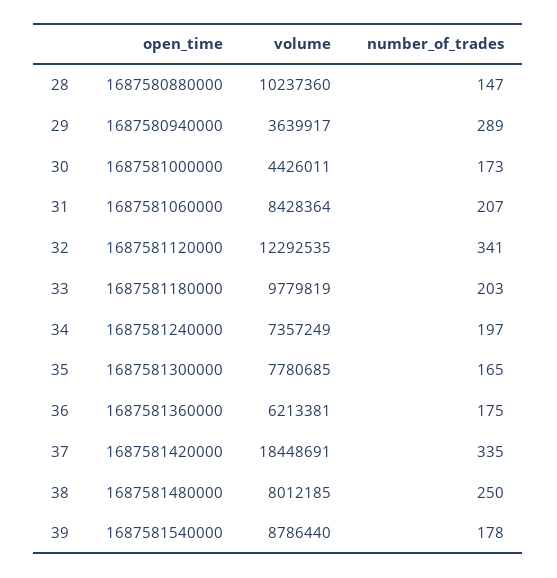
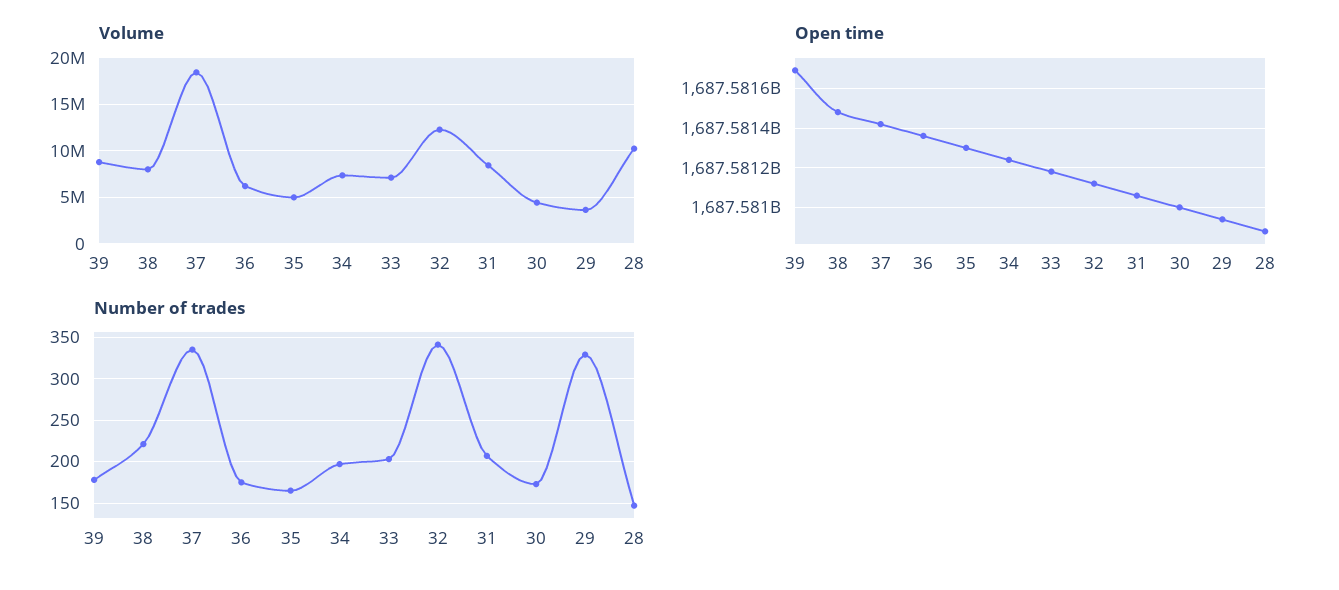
number_of_trades, 29: 289 -> 330
volume, 33: 9779819 -> 7000000
volume, 35: 7780685 -> 5000000
number_of_trades, 38: 250 -> 220
open_time, 39: 1687581540000 -> 1687581700000

